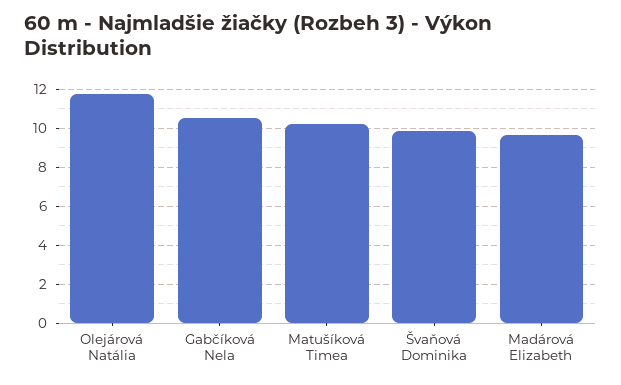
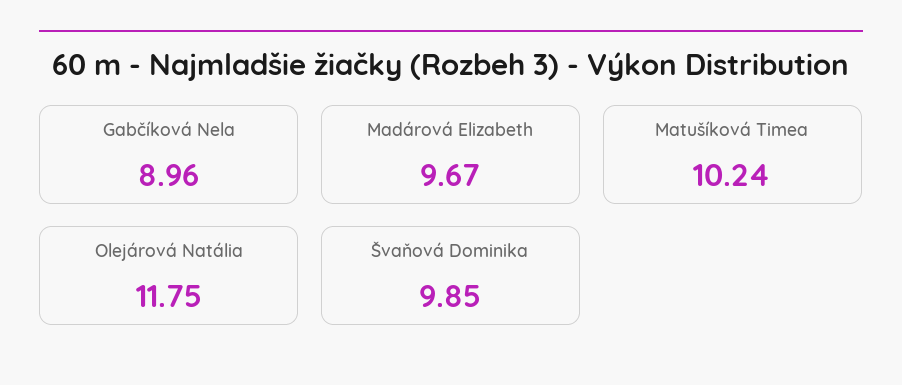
Gabčíková Nela: 10.5 -> 8.96

